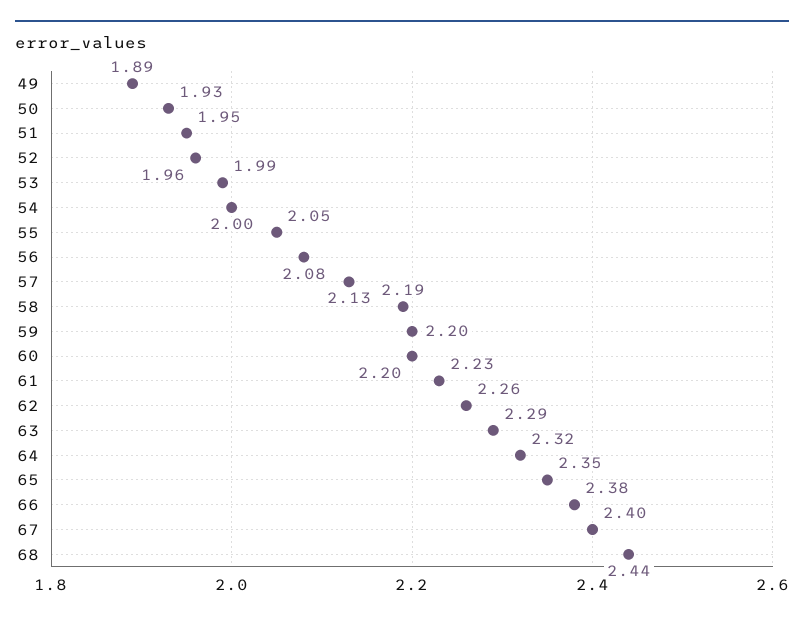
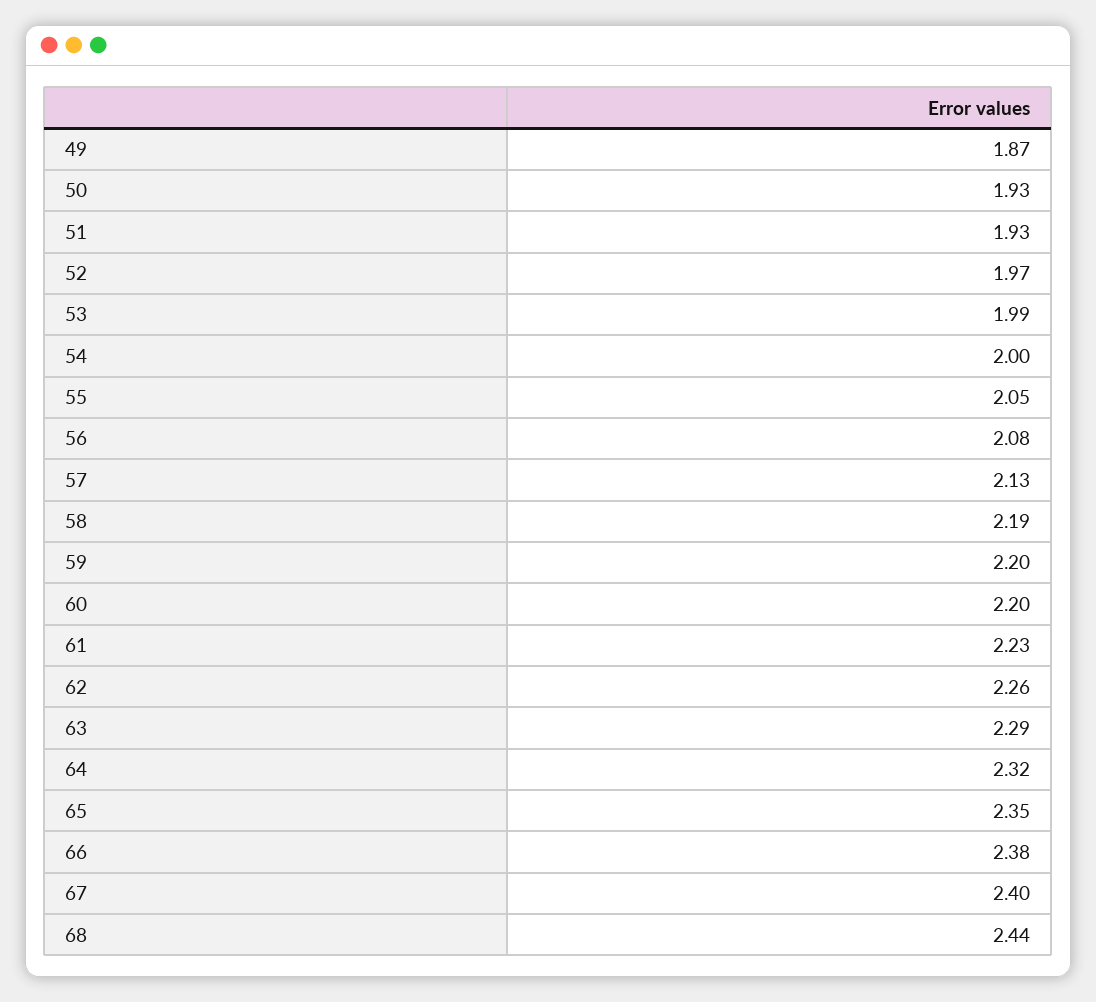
49: 1.89 -> 1.87
51: 1.95 -> 1.93
52: 1.96 -> 1.97

